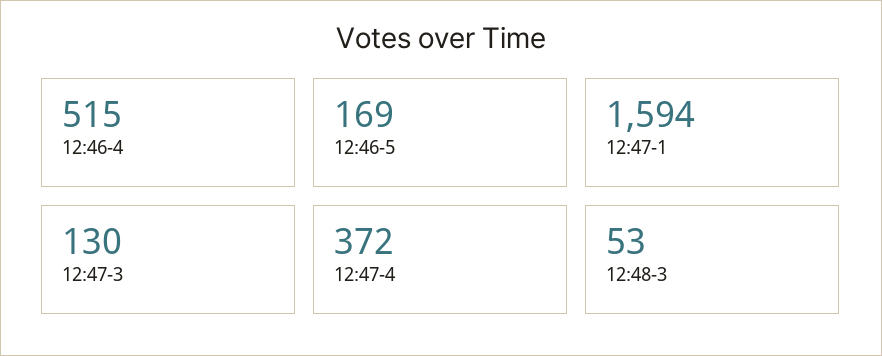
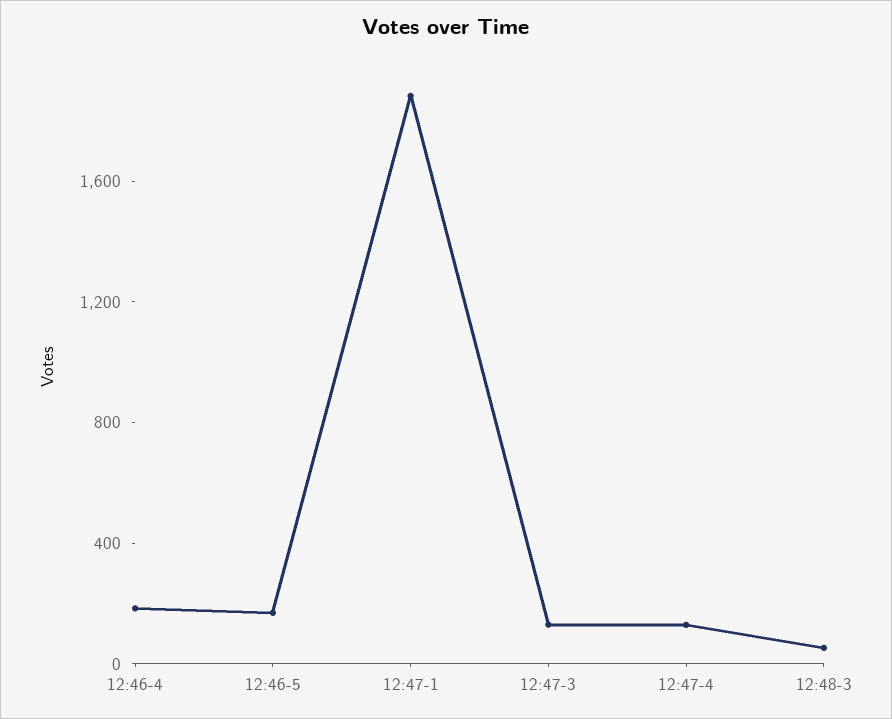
12:46-4: 515 -> 200
12:47-1: 1594 -> 1900
12:47-4: 372 -> 100

